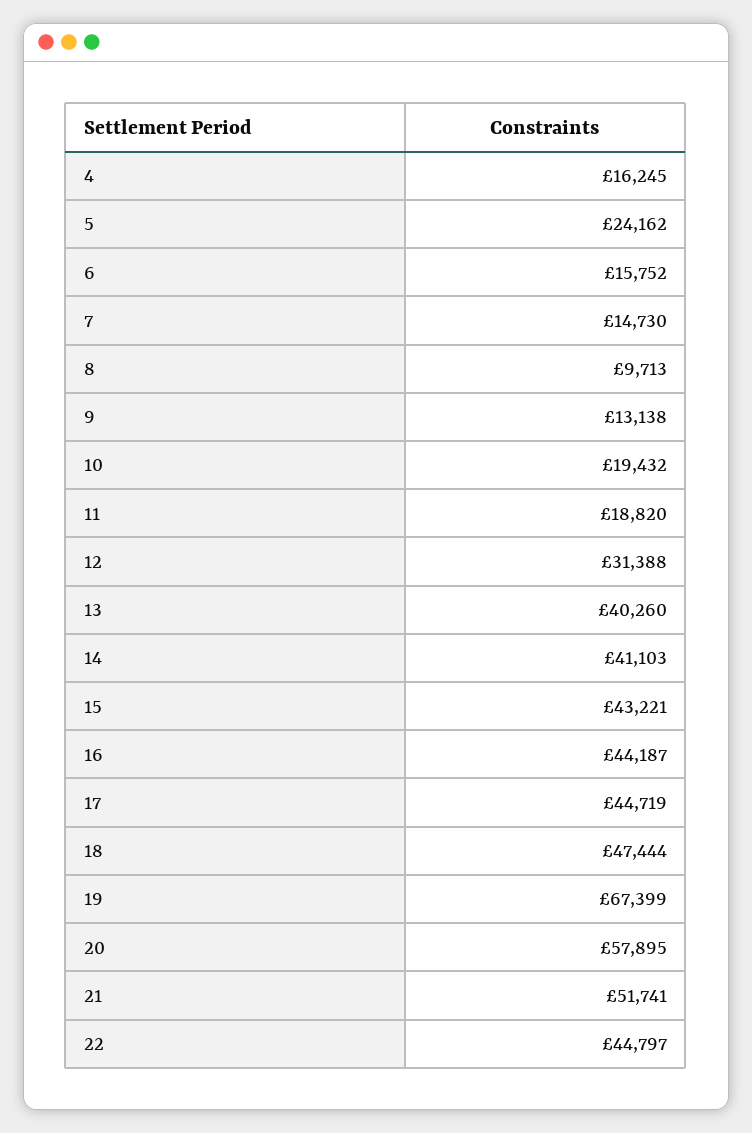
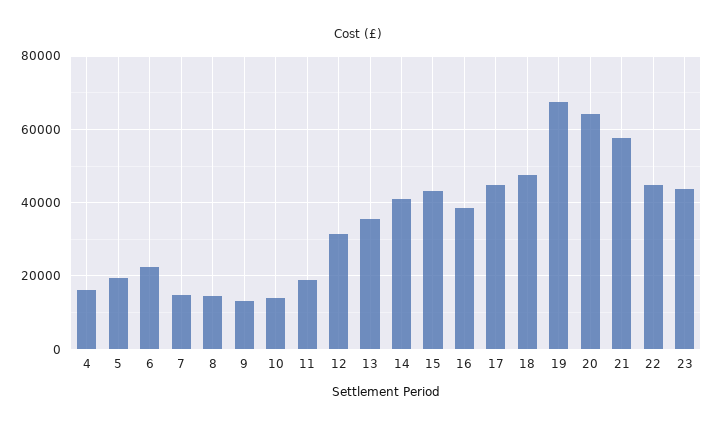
5: 24162 -> 20000
6: 15752 -> 22000
8: 9713 -> 14000
10: 19432 -> 14000
13: 40260 -> 36000
16: 44187 -> 38000
20: 57895 -> 64000
21: 51741 -> 58000
23: none -> 44000

